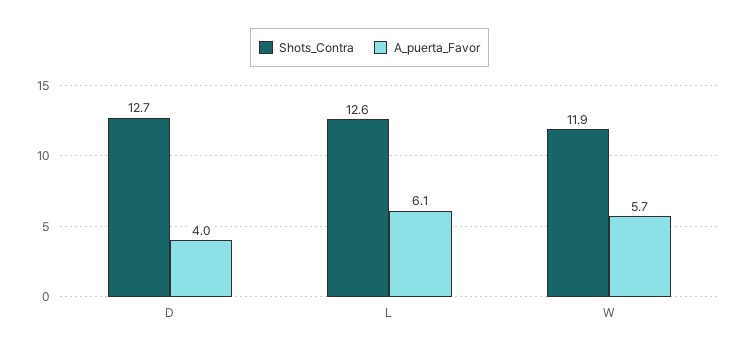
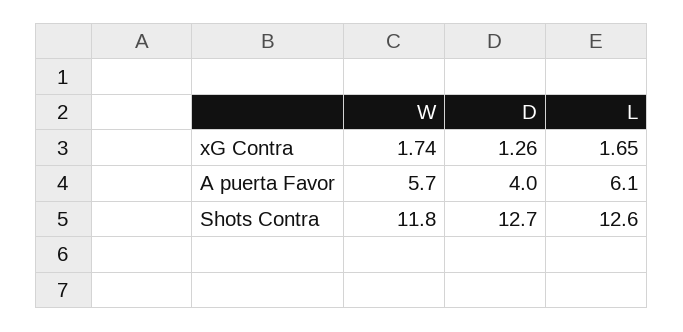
Shots_Contra, W: 11.9 -> 11.8
xG Contra, W: none -> 1.74
xG Contra, D: none -> 1.26
xG Contra, L: none -> 1.65

